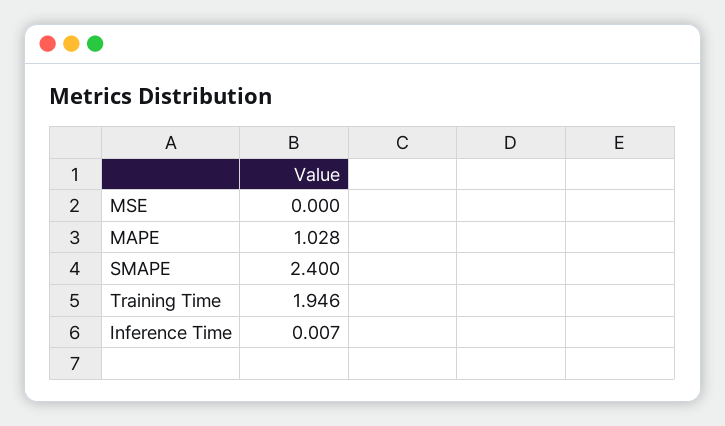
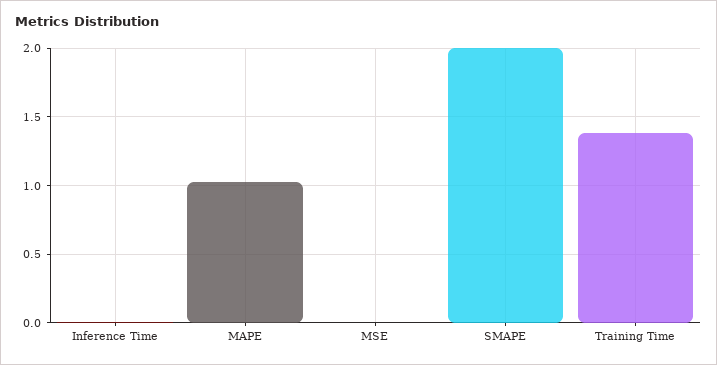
SMAPE: 2.4 -> 2
Training Time: 1.946 -> 1.4

